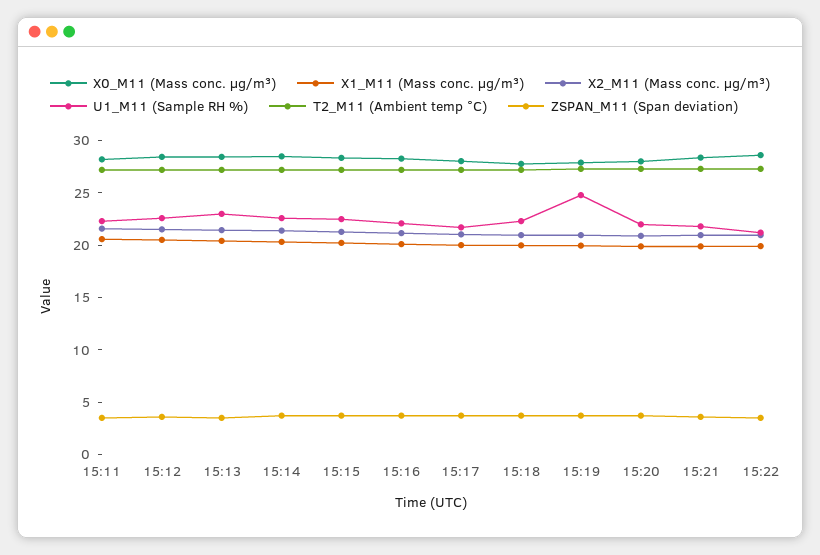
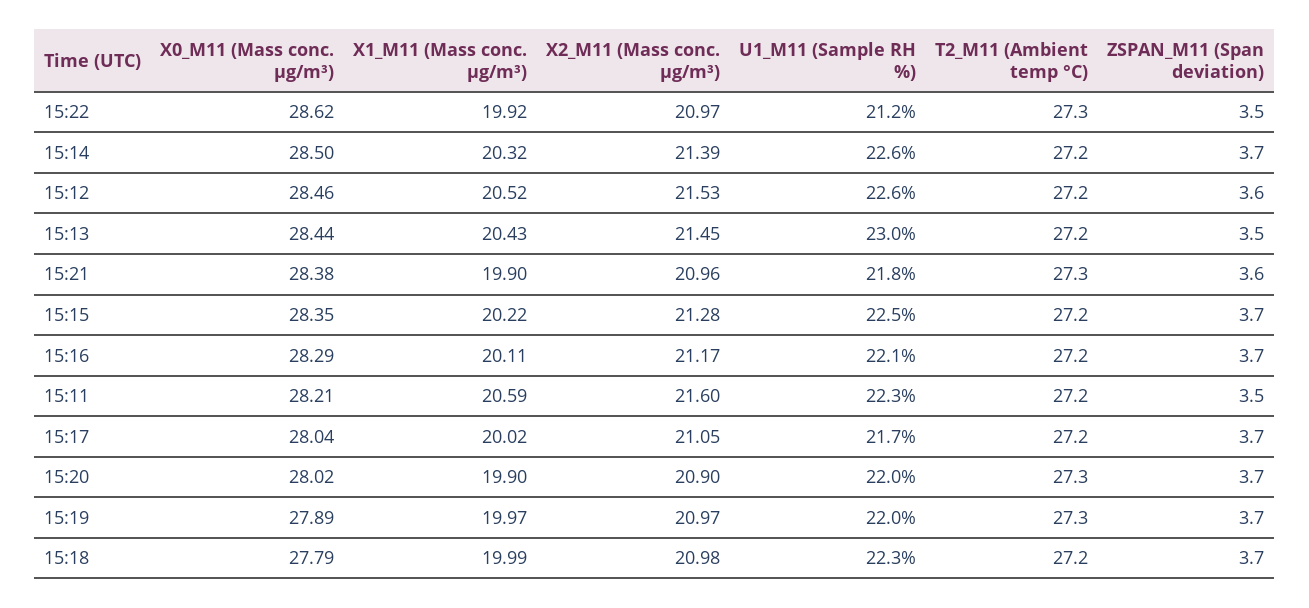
U1_M11 (Sample RH %), 15:19: 25 -> 22

